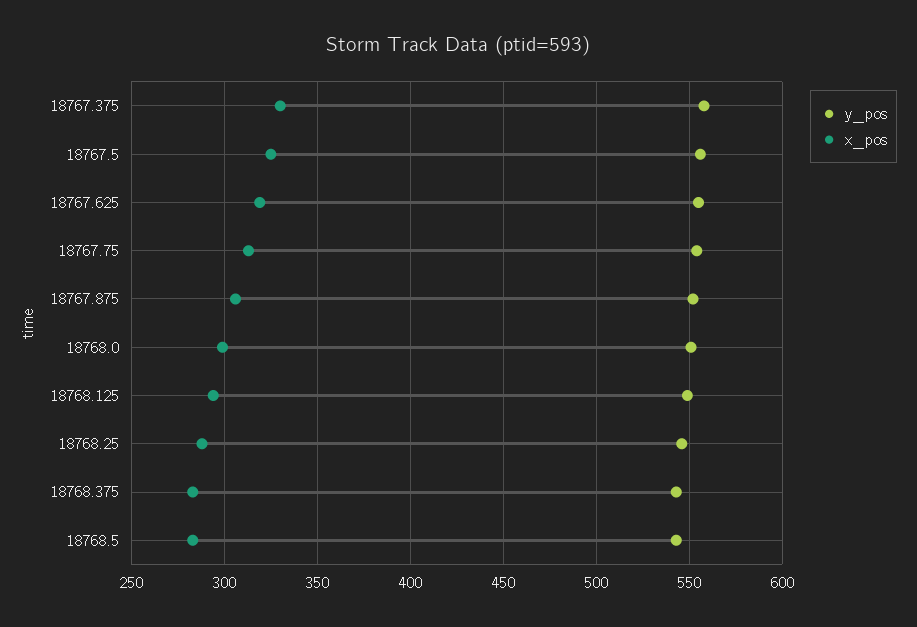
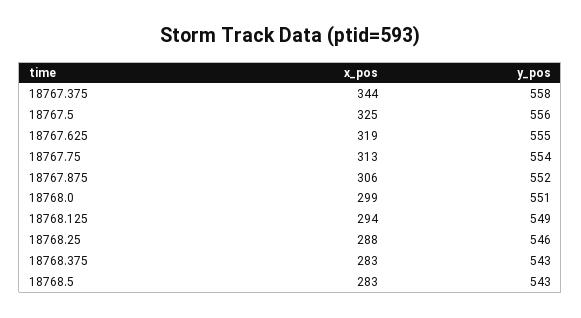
x_pos, 18767.375: 330 -> 344

